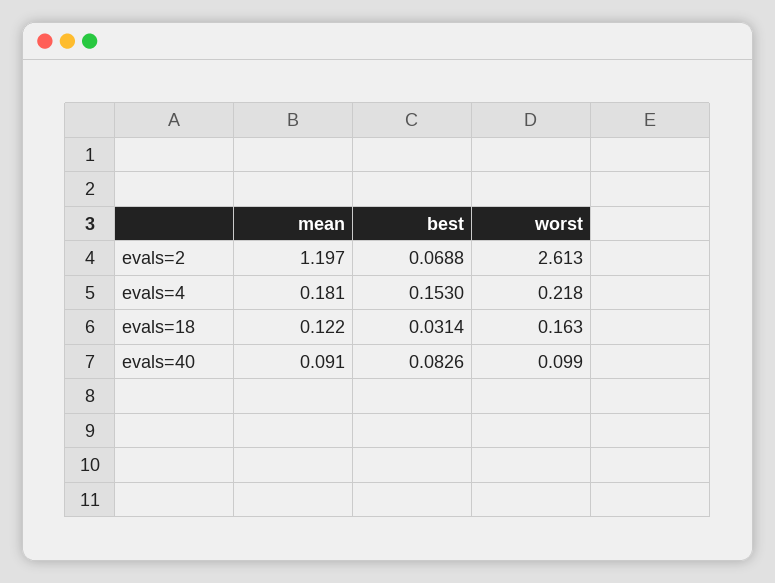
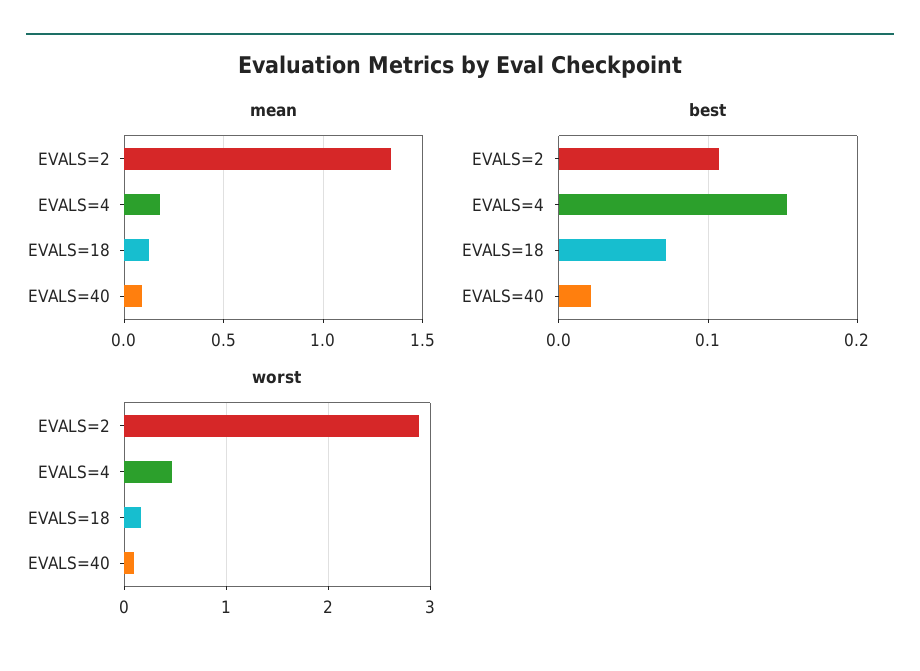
mean, evals=2: 1.197 -> 1.35
best, evals=2: 0.0688 -> 0.11
worst, evals=2: 2.613 -> 2.9
worst, evals=4: 0.218 -> 0.5
best, evals=18: 0.0314 -> 0.07
best, evals=40: 0.0826 -> 0.02

